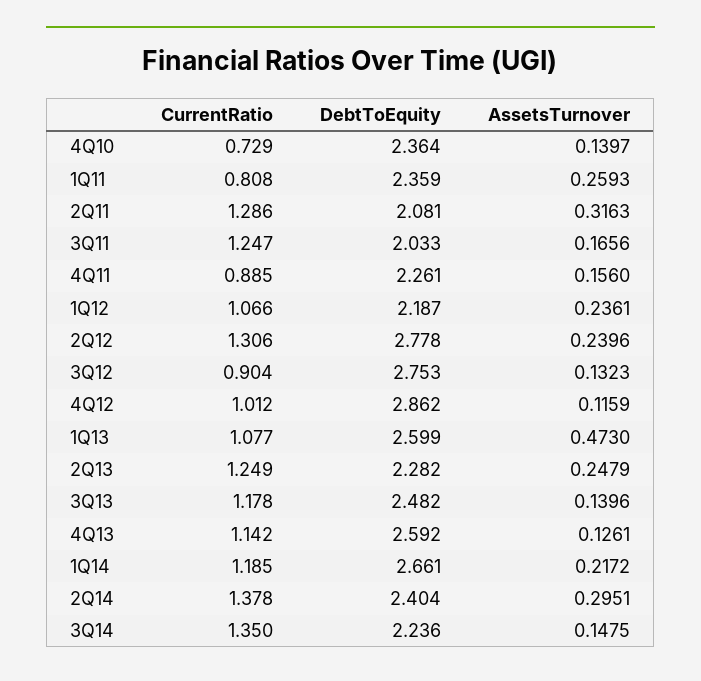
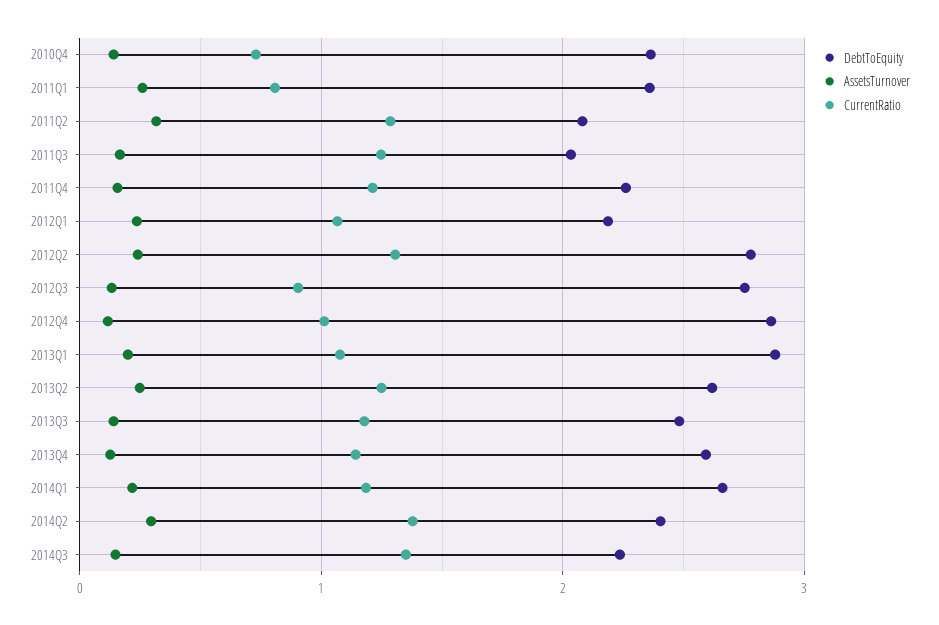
CurrentRatio, 4Q11: 0.885 -> 1.2
DebtToEquity, 1Q13: 2.599 -> 2.9
AssetsTurnover, 1Q13: 0.473 -> 0.2
DebtToEquity, 2Q13: 2.282 -> 2.6

